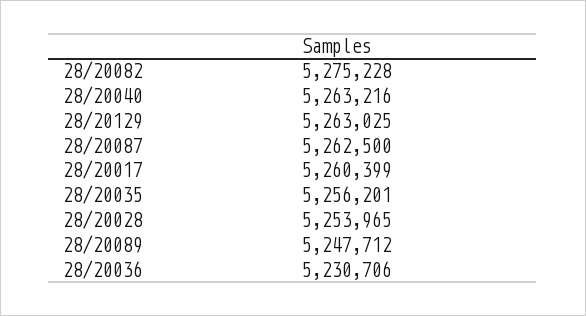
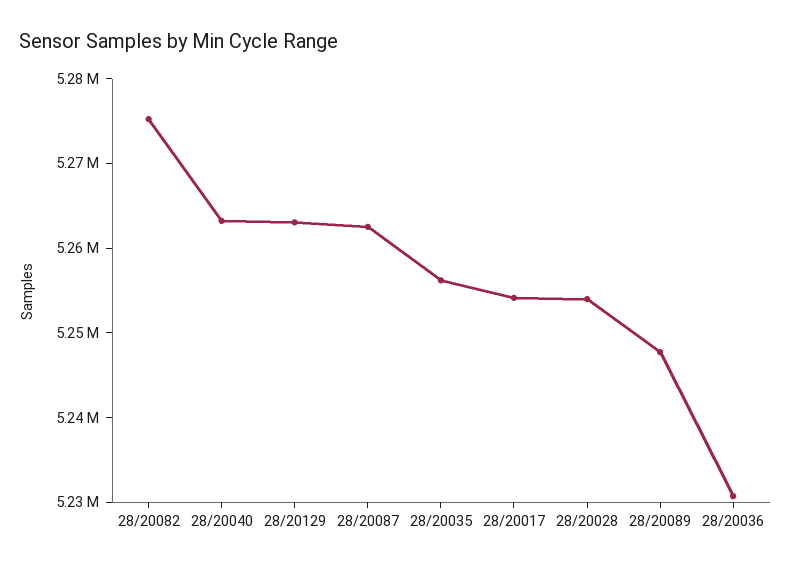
28/20017: 5260399 -> 5254000

